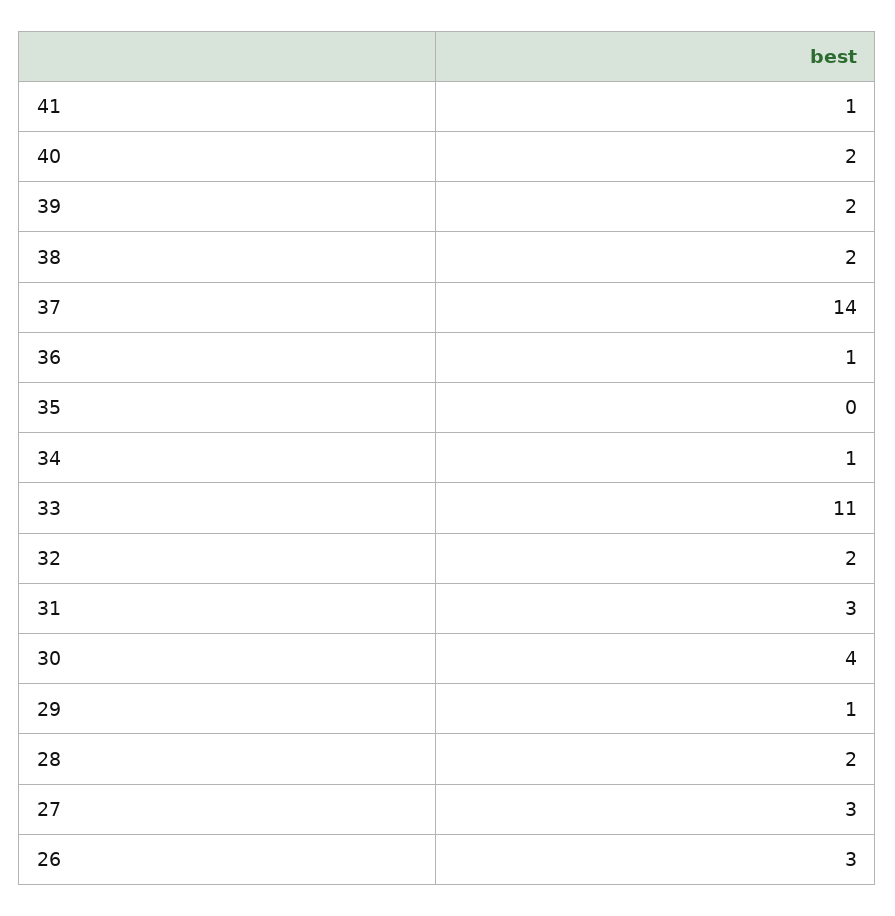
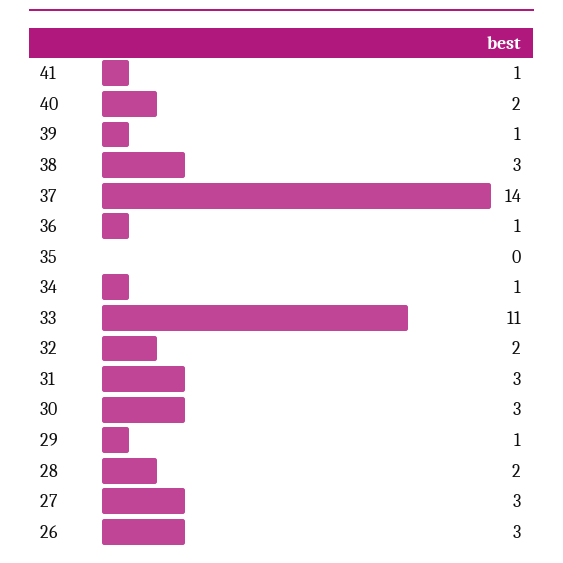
39: 2 -> 1
38: 2 -> 3
30: 4 -> 3

